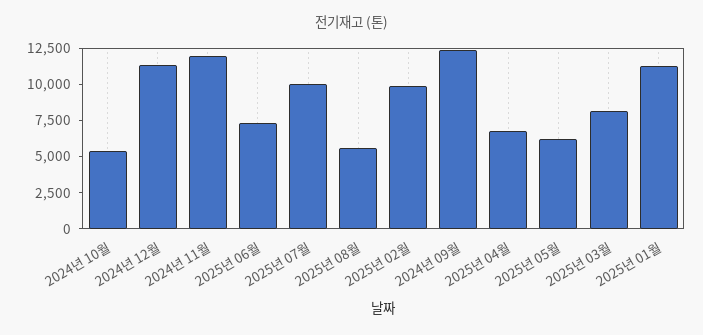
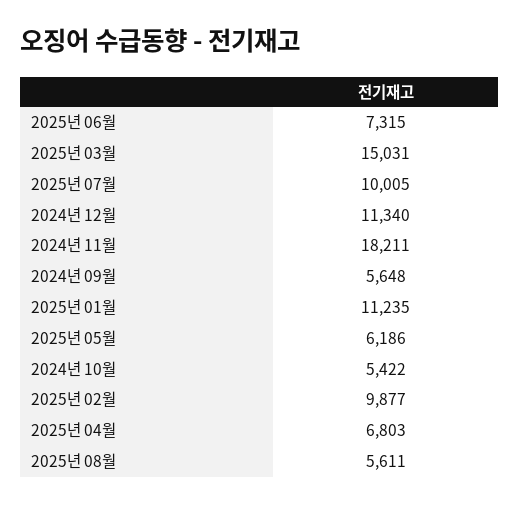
2024년 11월: 12500 -> 18211
2024년 09월: 12500 -> 5648
2025년 03월: 7500 -> 15031

